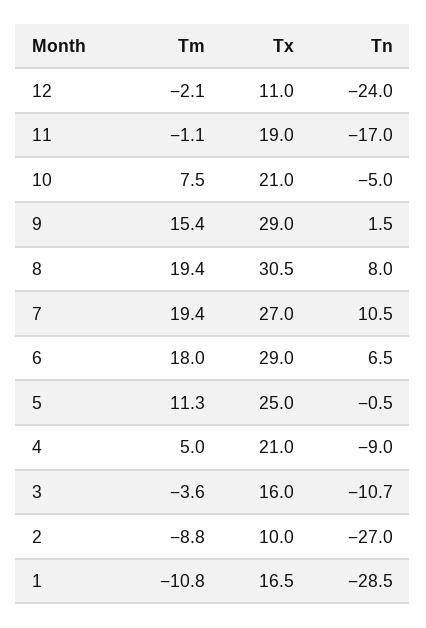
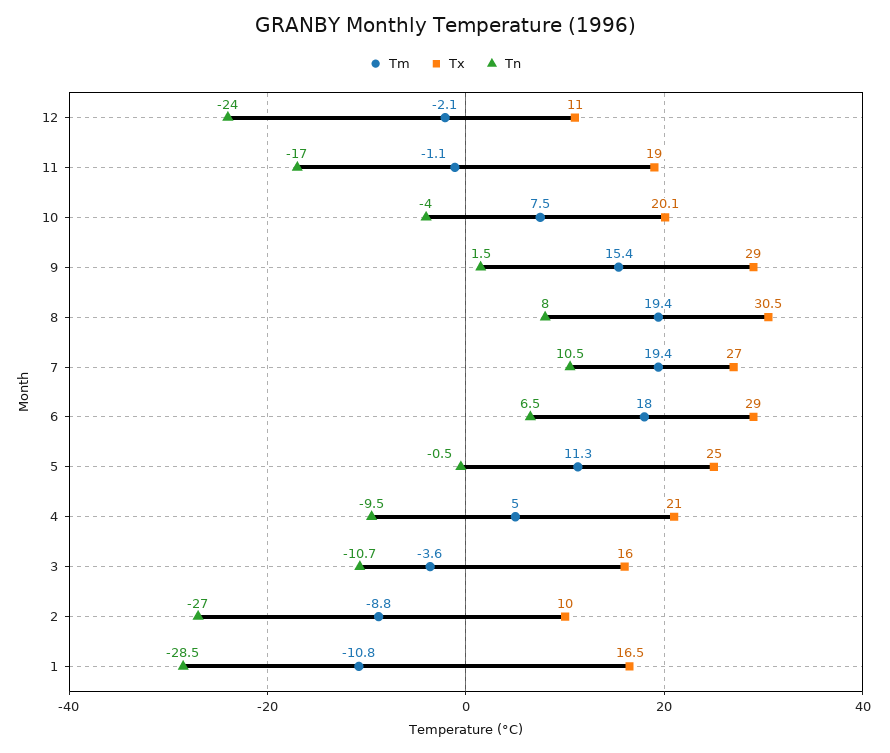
Tx, 10: 21 -> 20.1
Tn, 10: -5 -> -4
Tn, 4: -9 -> -9.5

